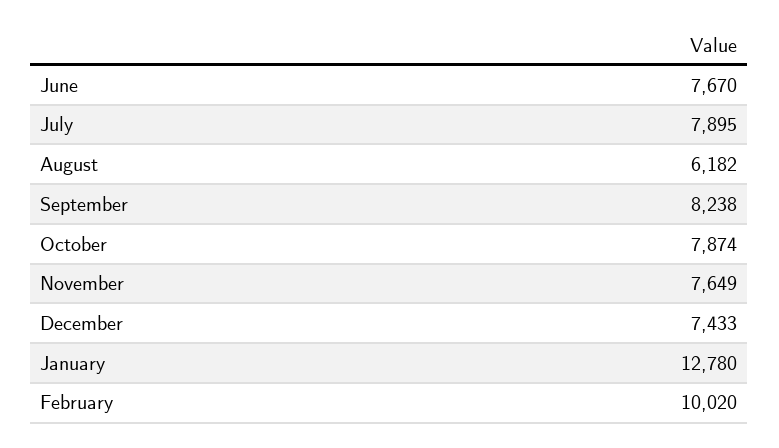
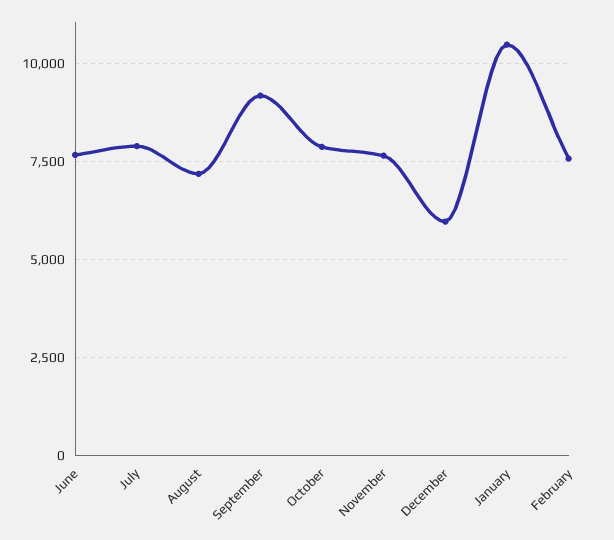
August: 6182 -> 7250
September: 8238 -> 9250
December: 7433 -> 6000
January: 12780 -> 10500
February: 10020 -> 7500

